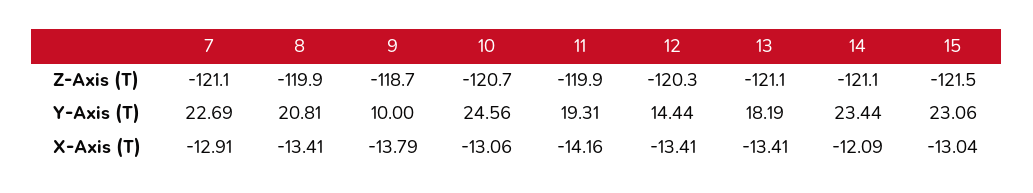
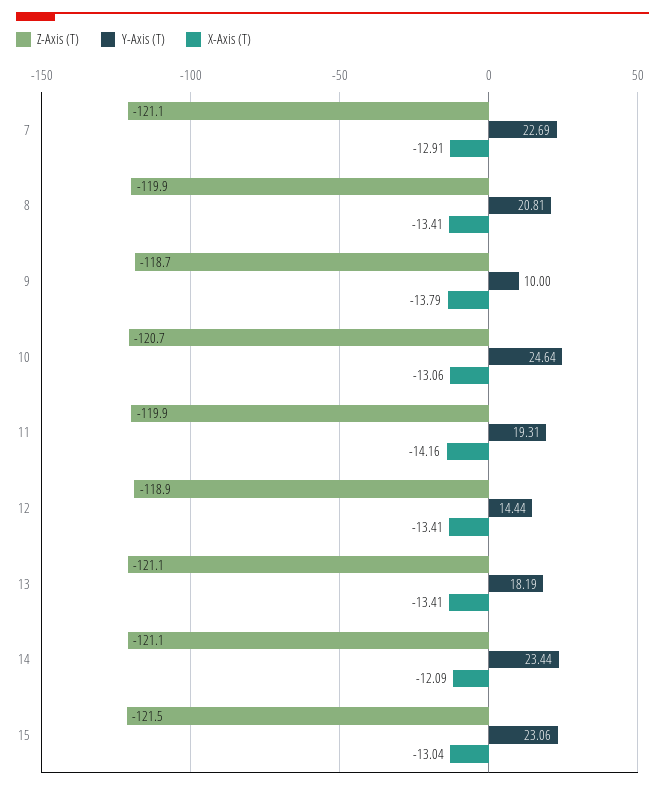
Z-Axis (T), 12: -120.3 -> -118.9
Y-Axis (T), 10: 24.56 -> 24.64

